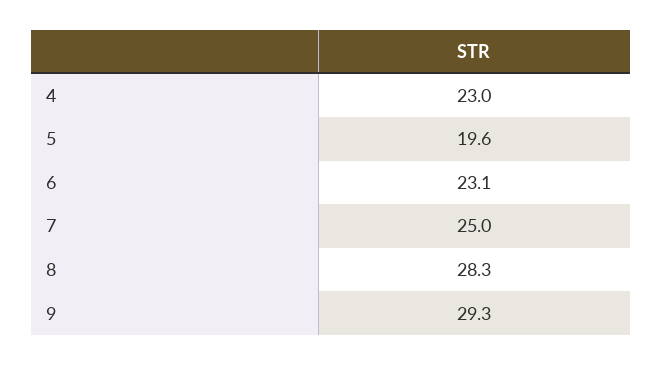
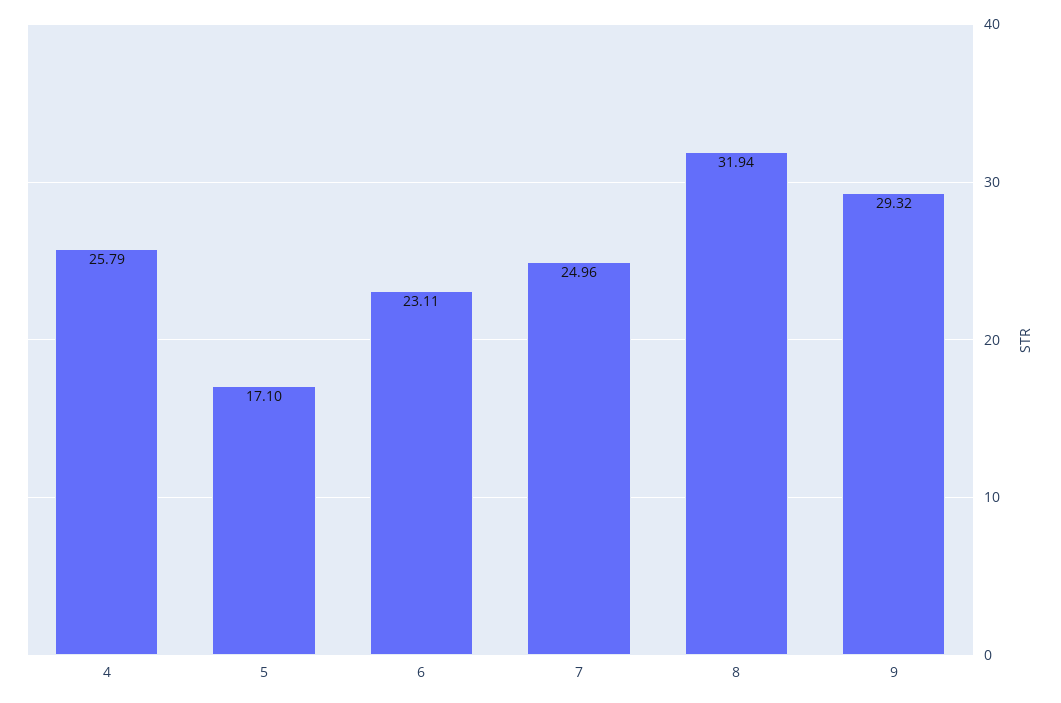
4: 23 -> 25.79
5: 19.6 -> 17.1
8: 28.3 -> 31.94

